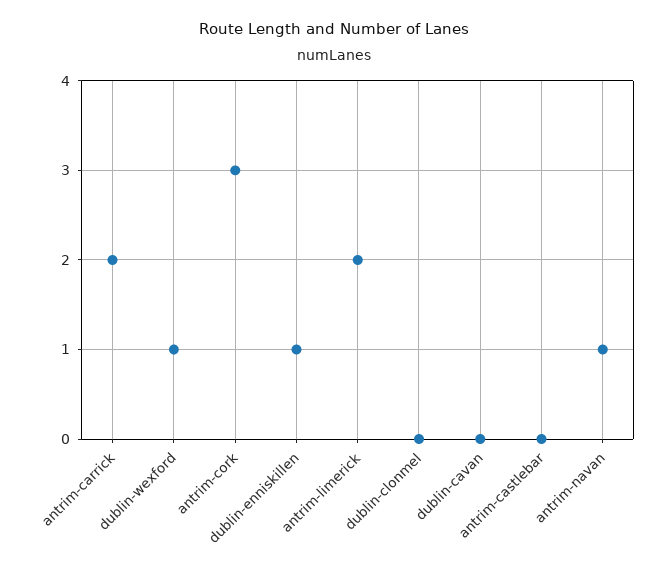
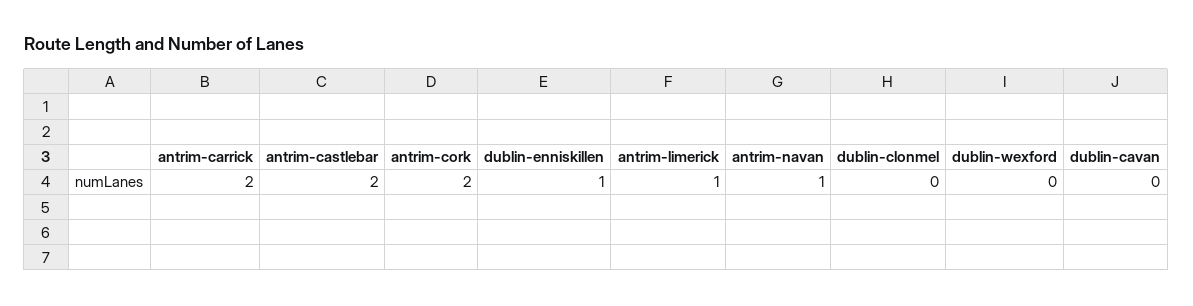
dublin-wexford: 1 -> 0
antrim-cork: 3 -> 2
antrim-limerick: 2 -> 1
antrim-castlebar: 0 -> 2

